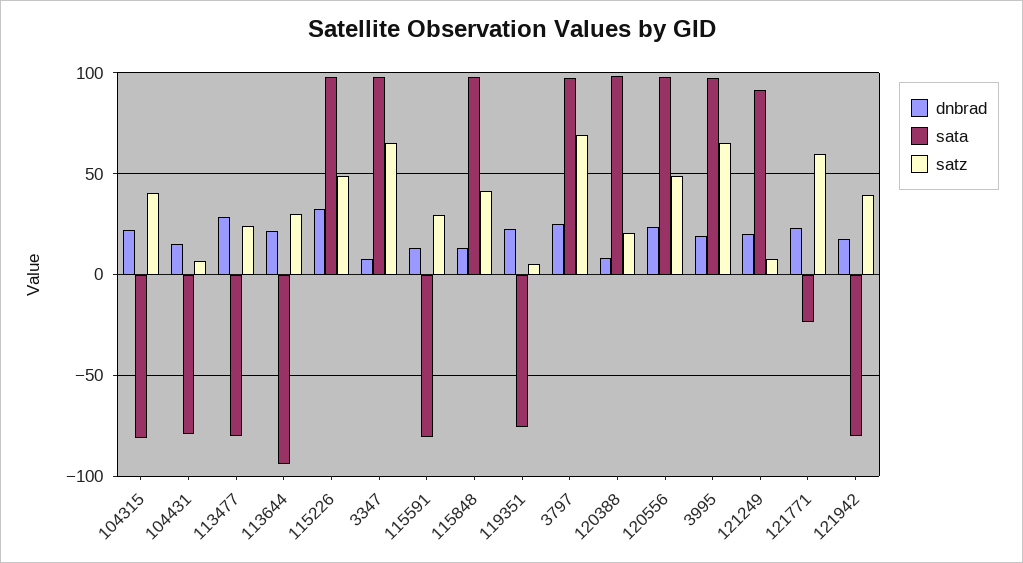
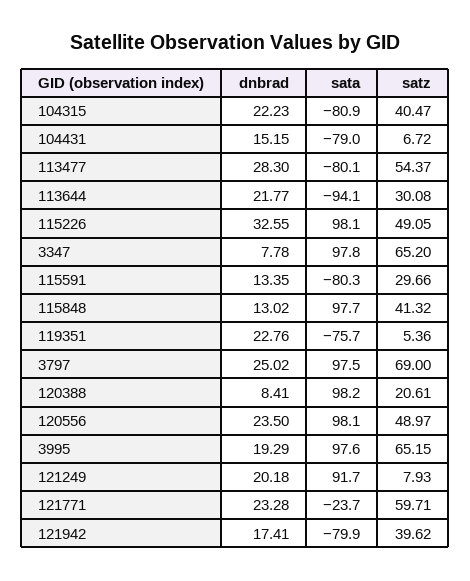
satz, 113477: 25 -> 54.37

